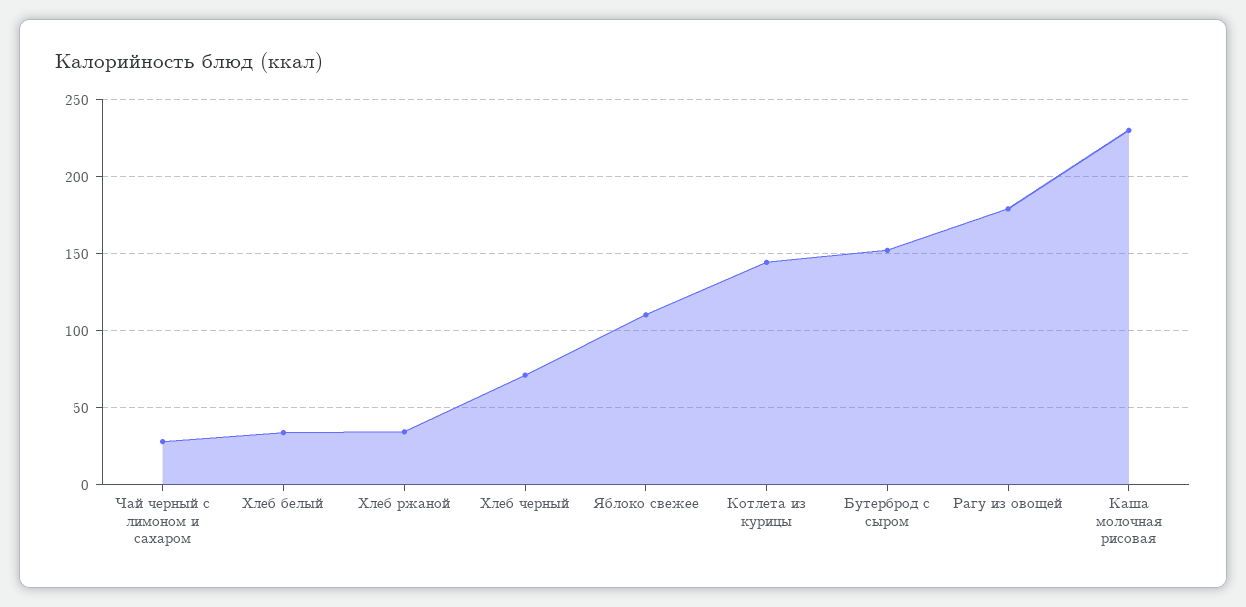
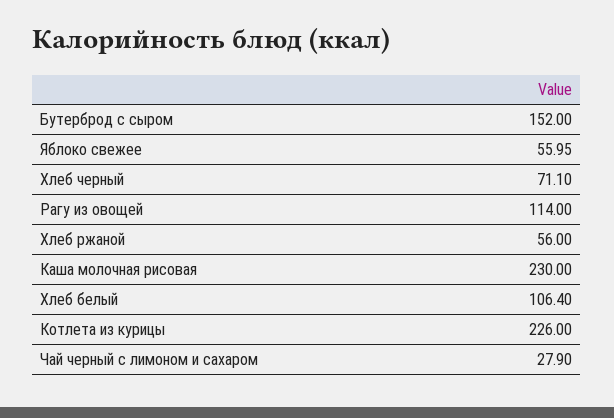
Хлеб белый: 35 -> 106.4
Хлеб ржаной: 35 -> 56
Яблоко свежее: 110 -> 55.95
Котлета из курицы: 145 -> 226
Рагу из овощей: 180 -> 114

